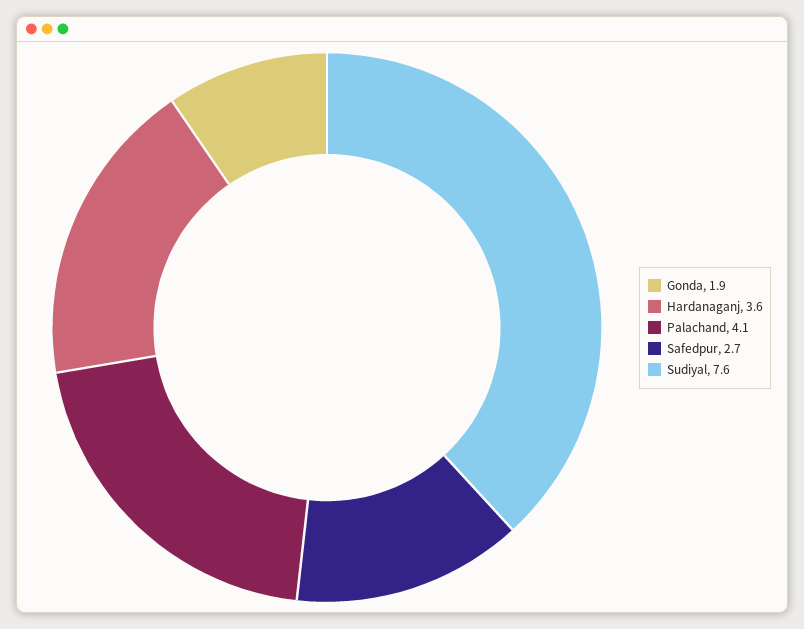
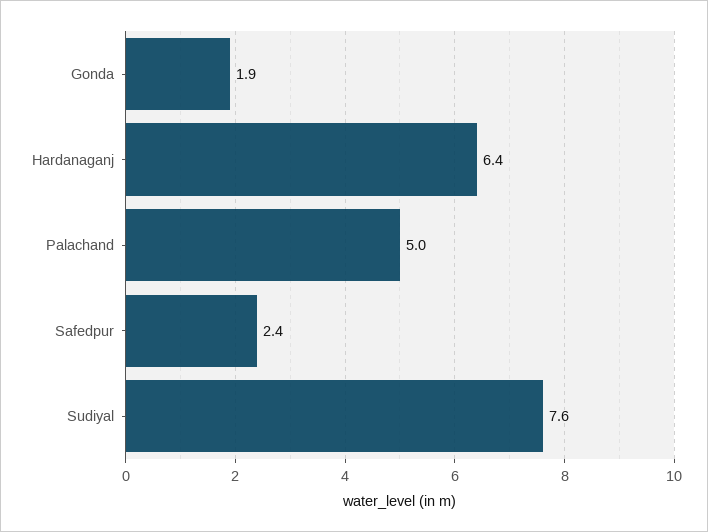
Hardanaganj: 3.6 -> 6.4
Palachand: 4.1 -> 5
Safedpur: 2.7 -> 2.4

